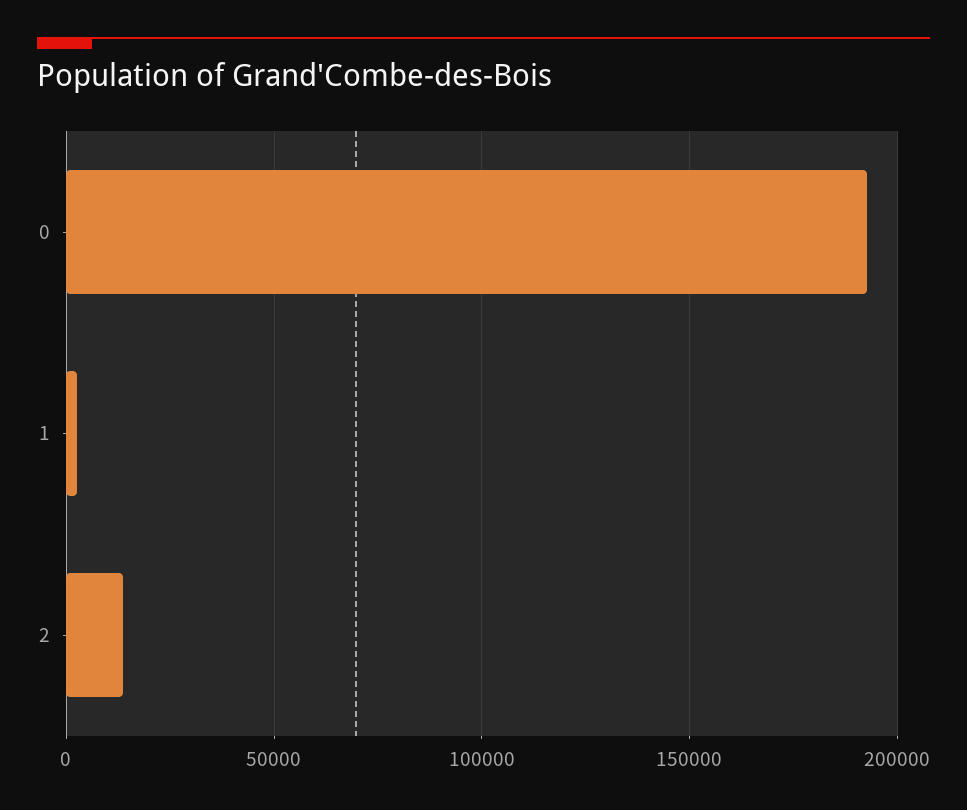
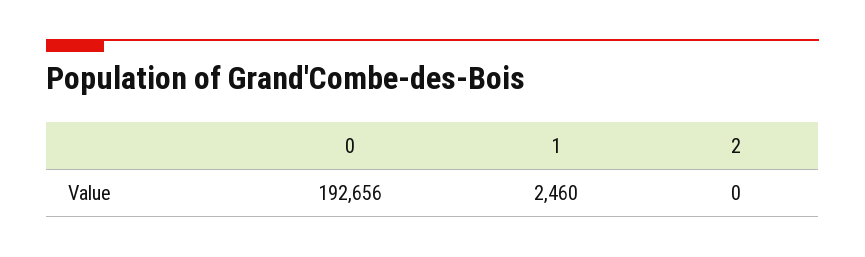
2: 15000 -> 0

